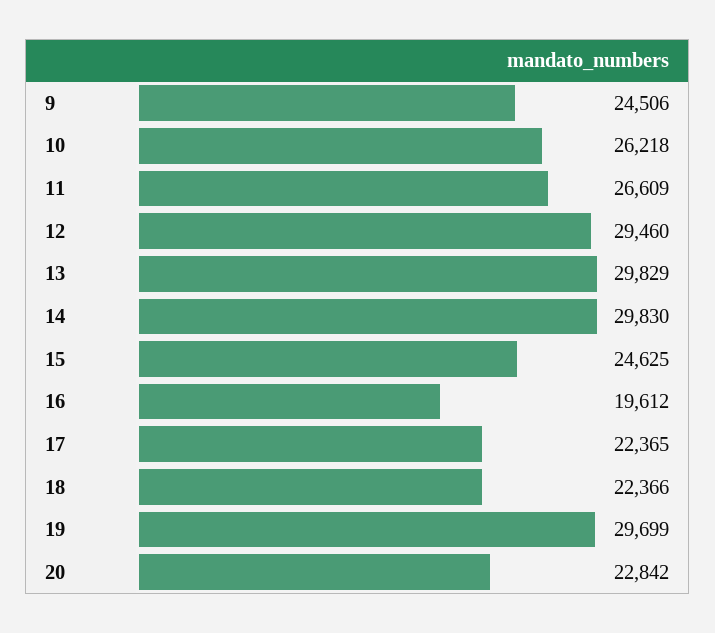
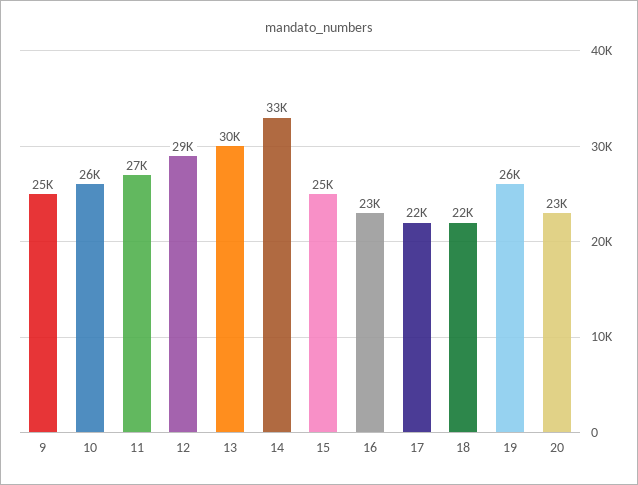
14: 29830 -> 33000
16: 19612 -> 23000
19: 29699 -> 26000

